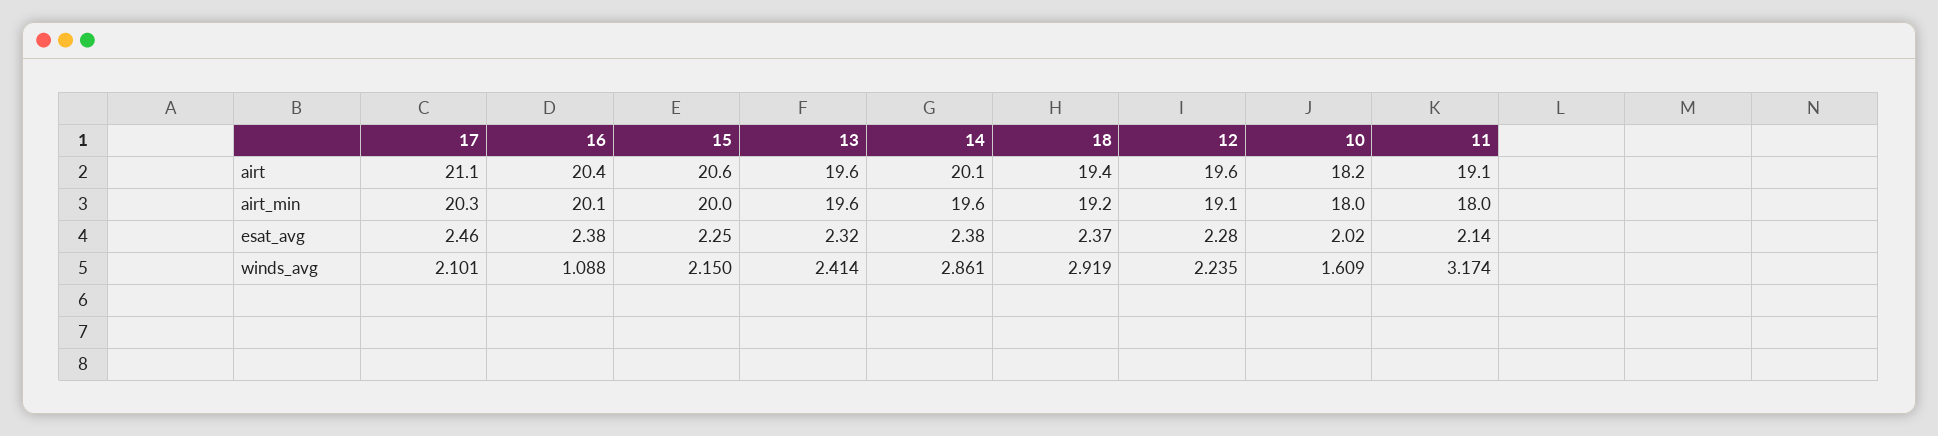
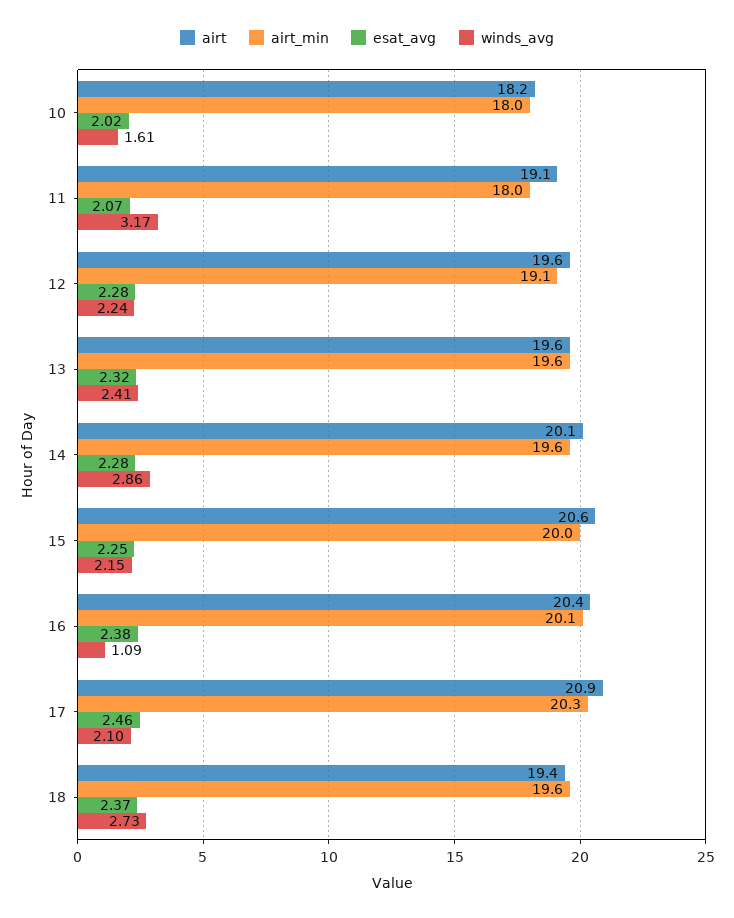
airt, 17: 21.1 -> 20.9
airt_min, 18: 19.2 -> 19.6
esat_avg, 14: 2.38 -> 2.28
esat_avg, 11: 2.14 -> 2.07
winds_avg, 18: 2.919 -> 2.73

